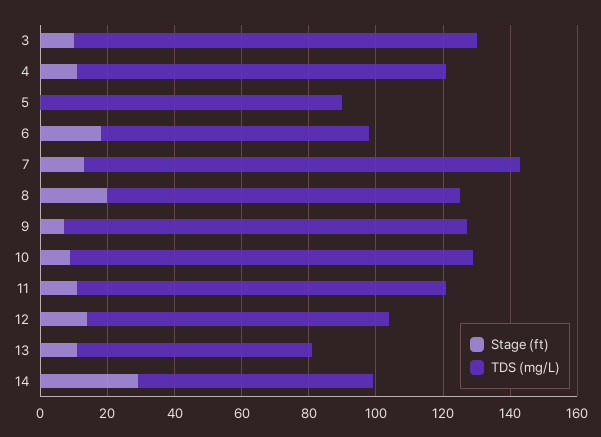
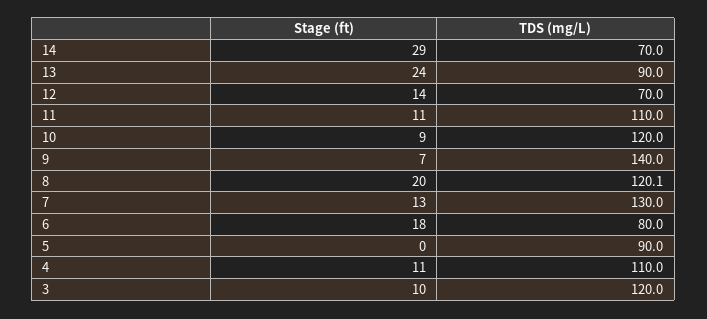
TDS (mg/L), 8: 105 -> 120.1
TDS (mg/L), 9: 120 -> 140
TDS (mg/L), 12: 90 -> 70
Stage (ft), 13: 10 -> 24
TDS (mg/L), 13: 70 -> 90

